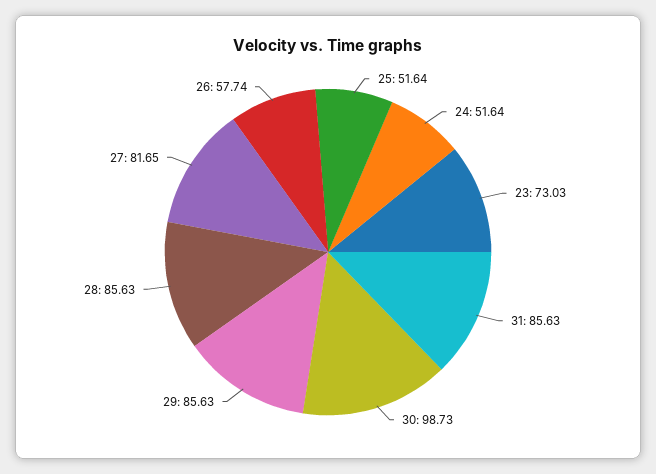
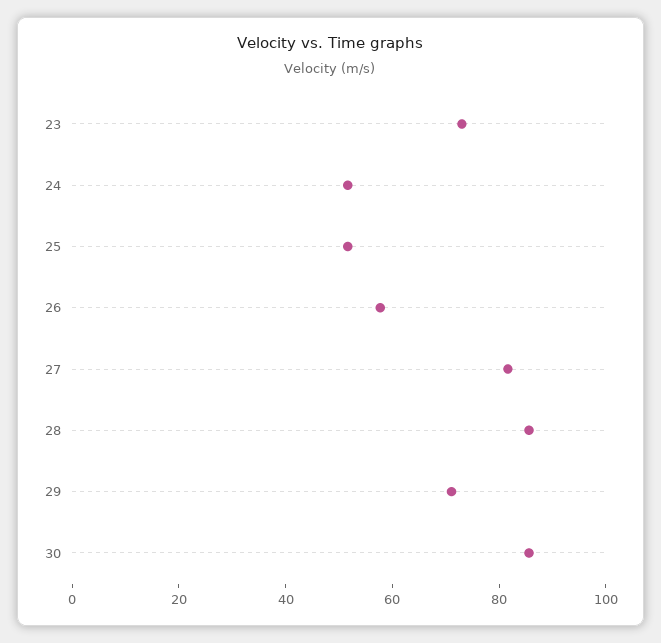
31: 85.63 -> none
30: 98.73 -> 85
29: 85.63 -> 70

